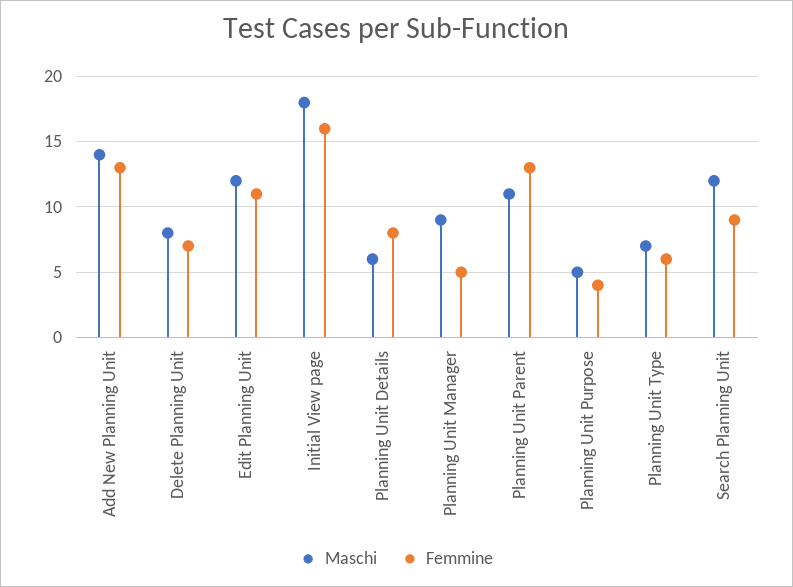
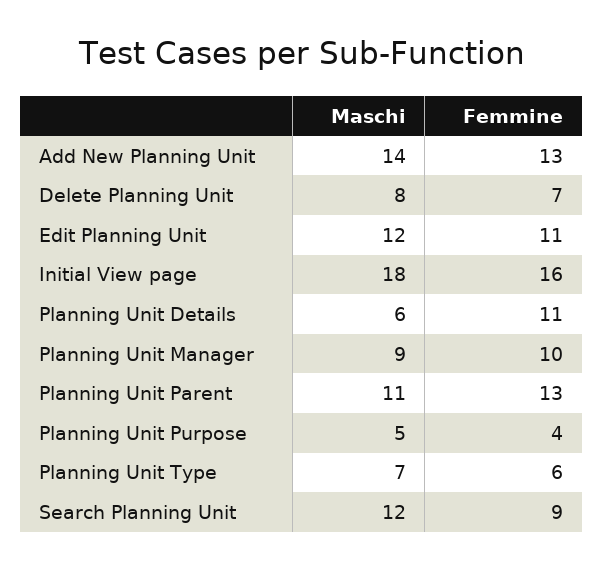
Femmine, Planning Unit Details: 8 -> 11
Femmine, Planning Unit Manager: 5 -> 10

